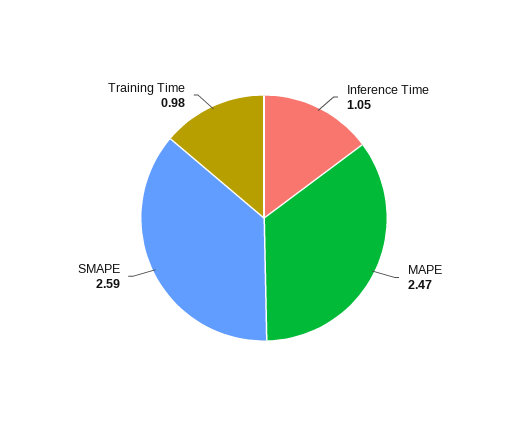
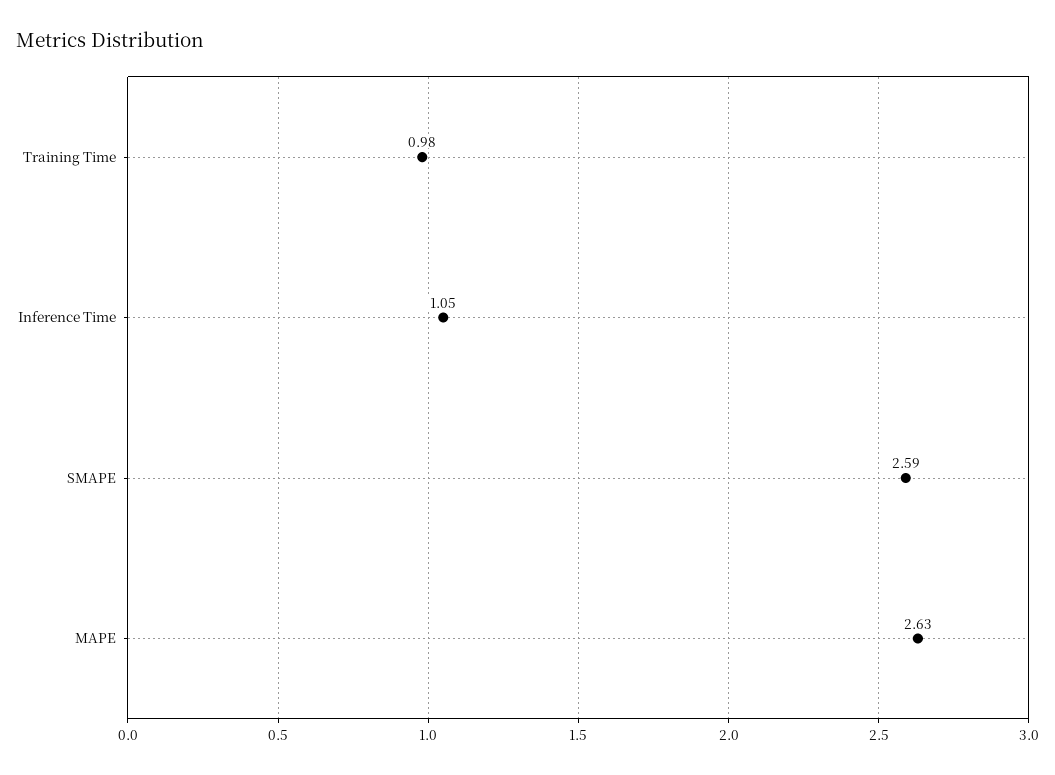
MAPE: 2.47 -> 2.63

